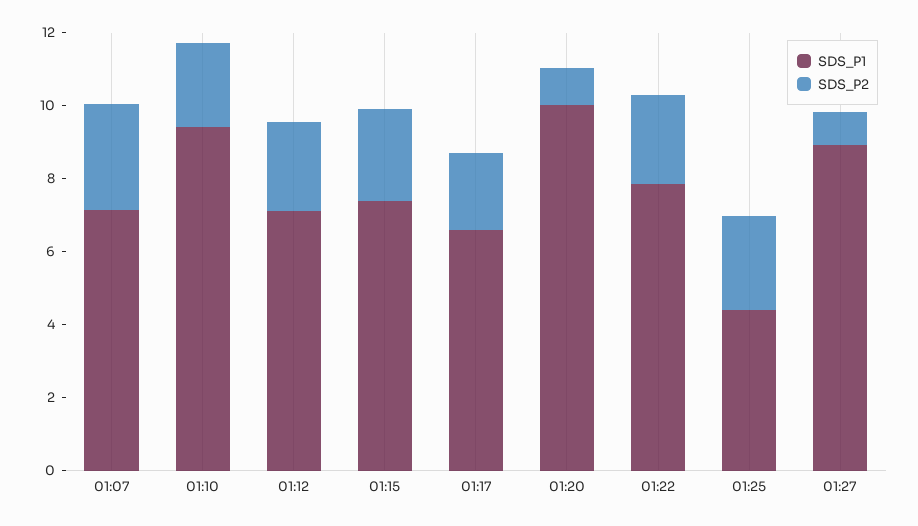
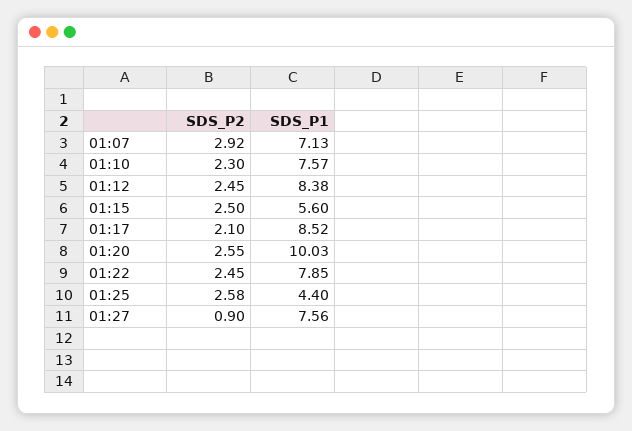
SDS_P1, 01:10: 9.5 -> 7.57
SDS_P1, 01:12: 7 -> 8.38
SDS_P1, 01:15: 7.5 -> 5.6
SDS_P1, 01:17: 6.5 -> 8.52
SDS_P2, 01:20: 1 -> 2.55
SDS_P1, 01:27: 9 -> 7.56

